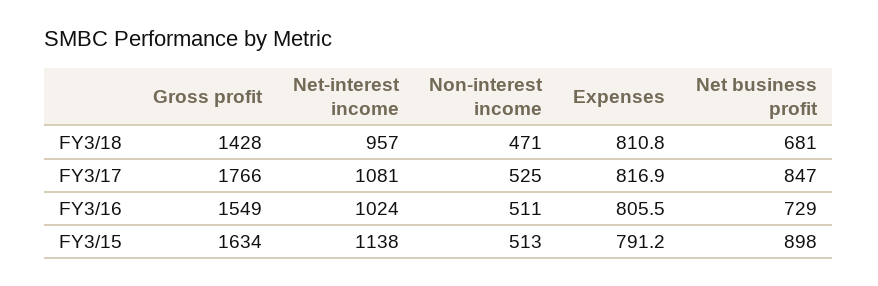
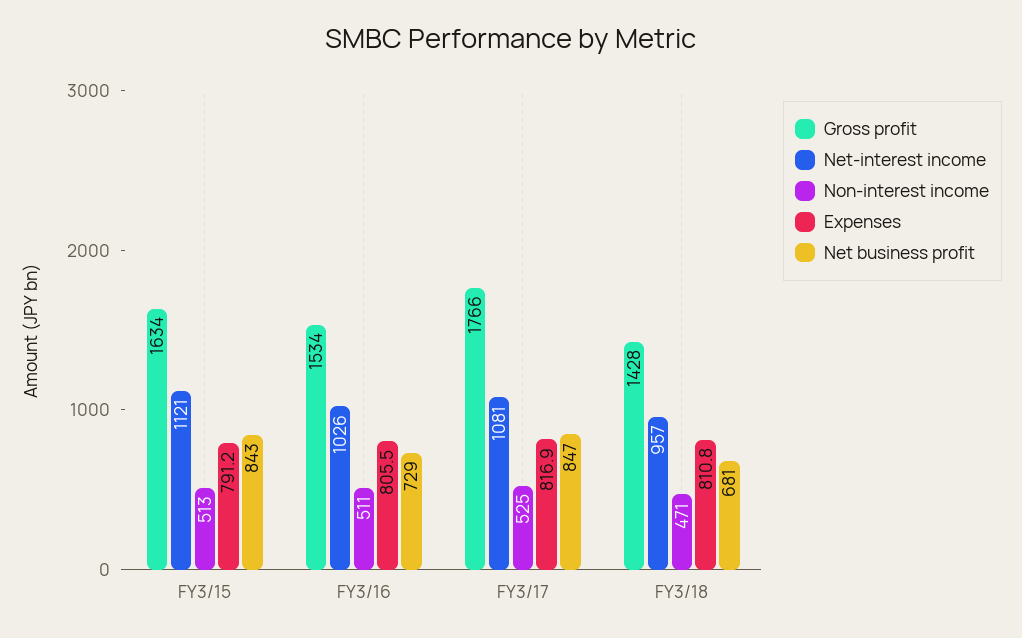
Gross profit, FY3/16: 1549 -> 1534
Net-interest income, FY3/16: 1024 -> 1026
Net-interest income, FY3/15: 1138 -> 1121
Net business profit, FY3/15: 898 -> 843

